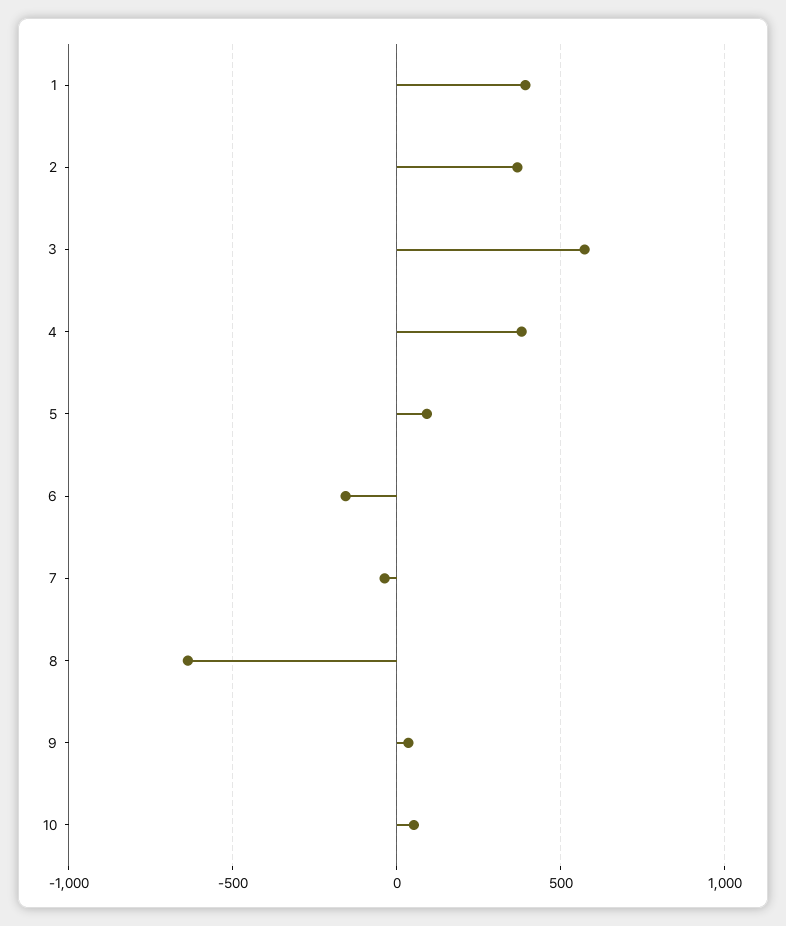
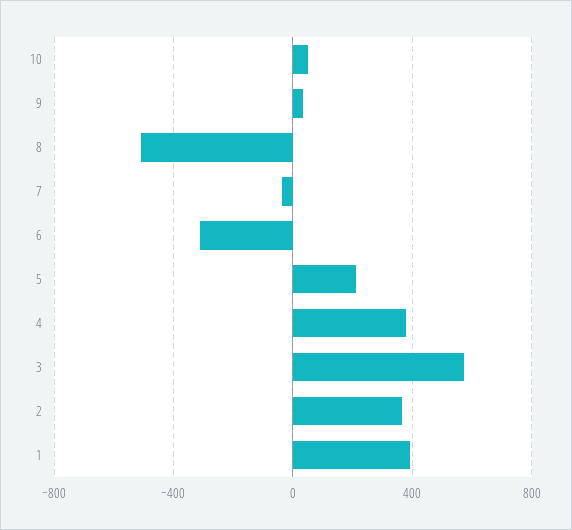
5: 100 -> 200
6: -150 -> -300
8: -650 -> -500

